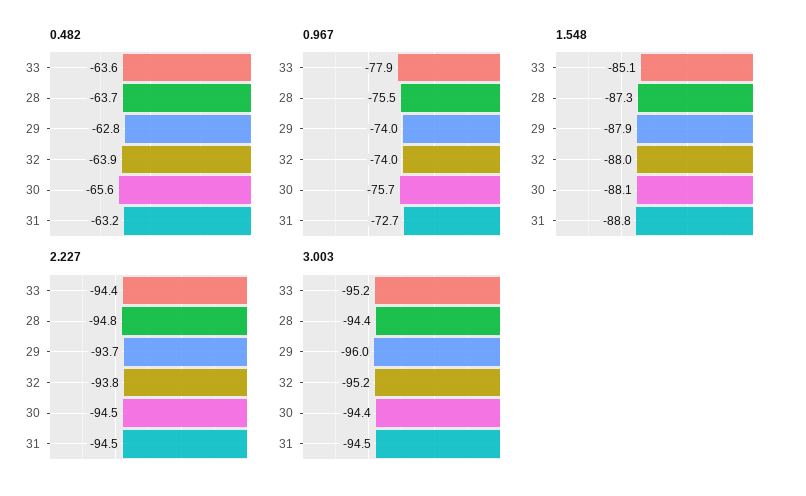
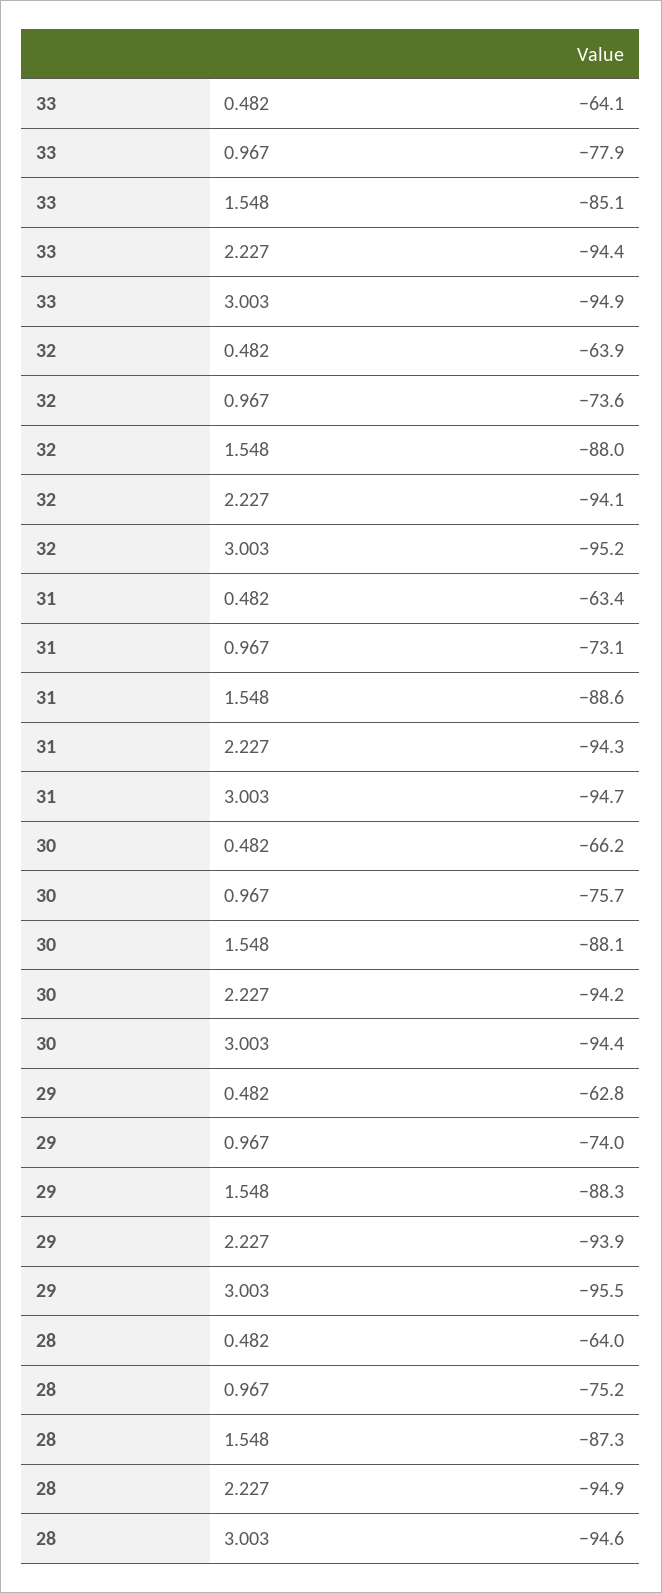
0.482, 33: -63.6 -> -64.1
0.482, 28: -63.7 -> -64
0.482, 30: -65.6 -> -66.2
0.482, 31: -63.2 -> -63.4
0.967, 28: -75.5 -> -75.2
0.967, 32: -74 -> -73.6
0.967, 31: -72.7 -> -73.1
1.548, 29: -87.9 -> -88.3
1.548, 31: -88.8 -> -88.6
2.227, 28: -94.8 -> -94.9
2.227, 29: -93.7 -> -93.9
2.227, 32: -93.8 -> -94.1
2.227, 30: -94.5 -> -94.2
2.227, 31: -94.5 -> -94.3
3.003, 33: -95.2 -> -94.9
3.003, 28: -94.4 -> -94.6
3.003, 29: -96 -> -95.5
3.003, 31: -94.5 -> -94.7

